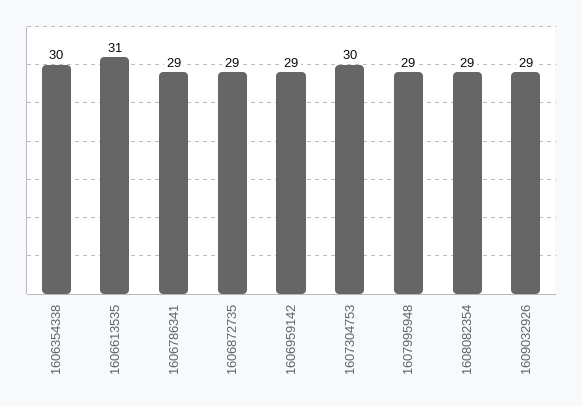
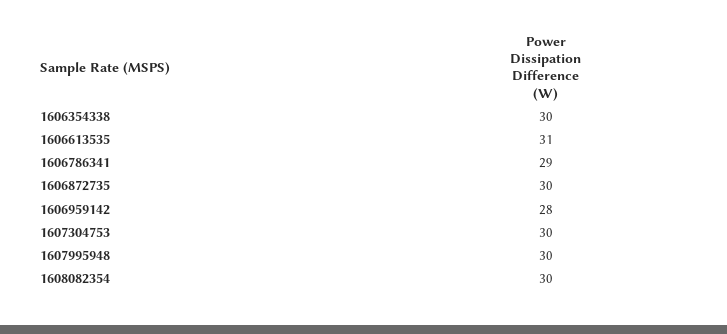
1606872735: 29 -> 30
1606959142: 29 -> 28
1607995948: 29 -> 30
1608082354: 29 -> 30
1609032926: 29 -> none

